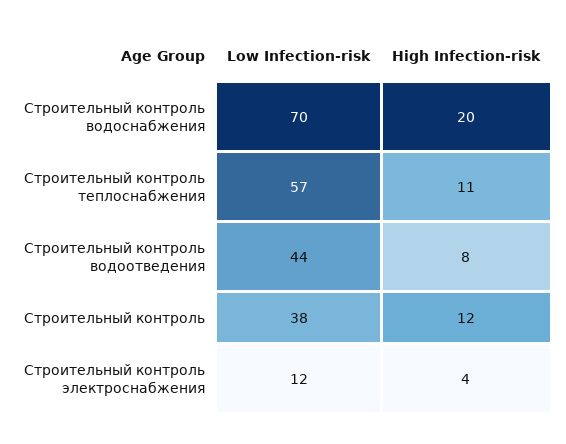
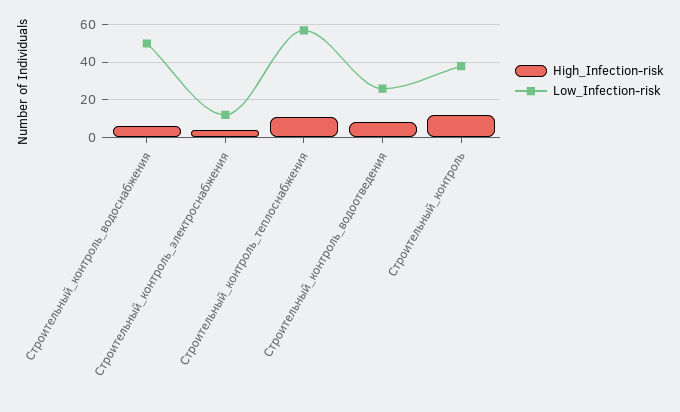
Low Infection-risk, Строительный контроль водоснабжения: 70 -> 50
High Infection-risk, Строительный контроль водоснабжения: 20 -> 5
Low Infection-risk, Строительный контроль водоотведения: 44 -> 25

